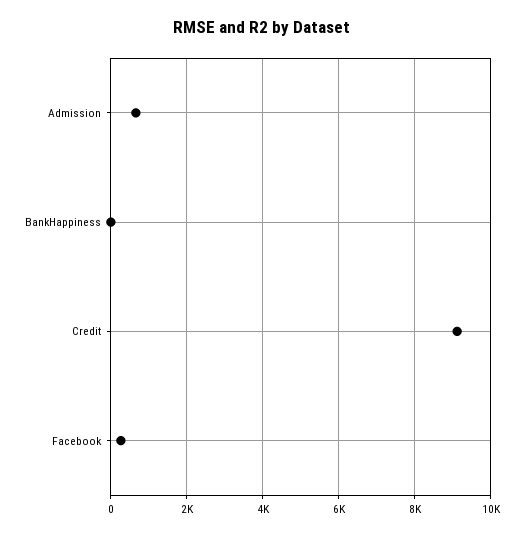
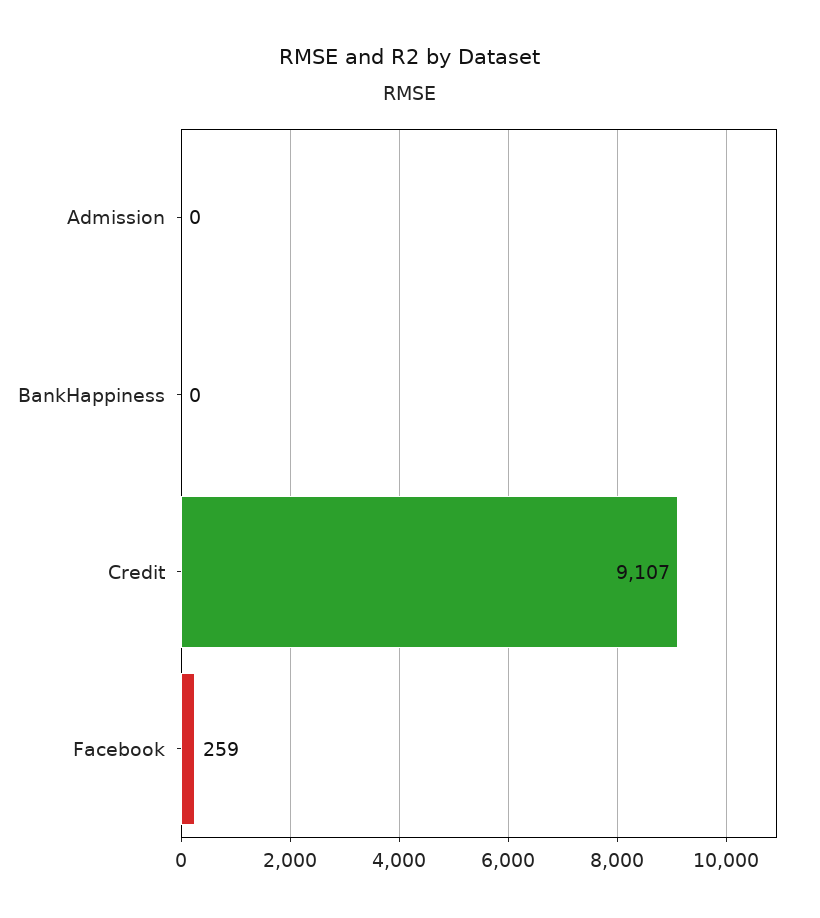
Admission: 600 -> 0

